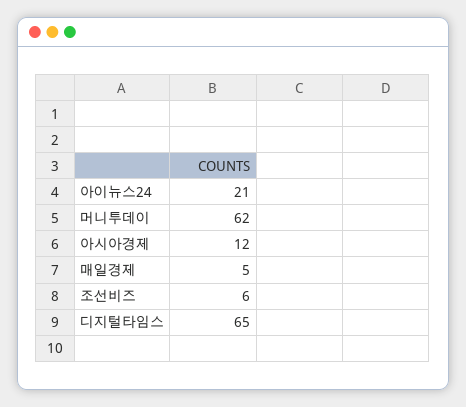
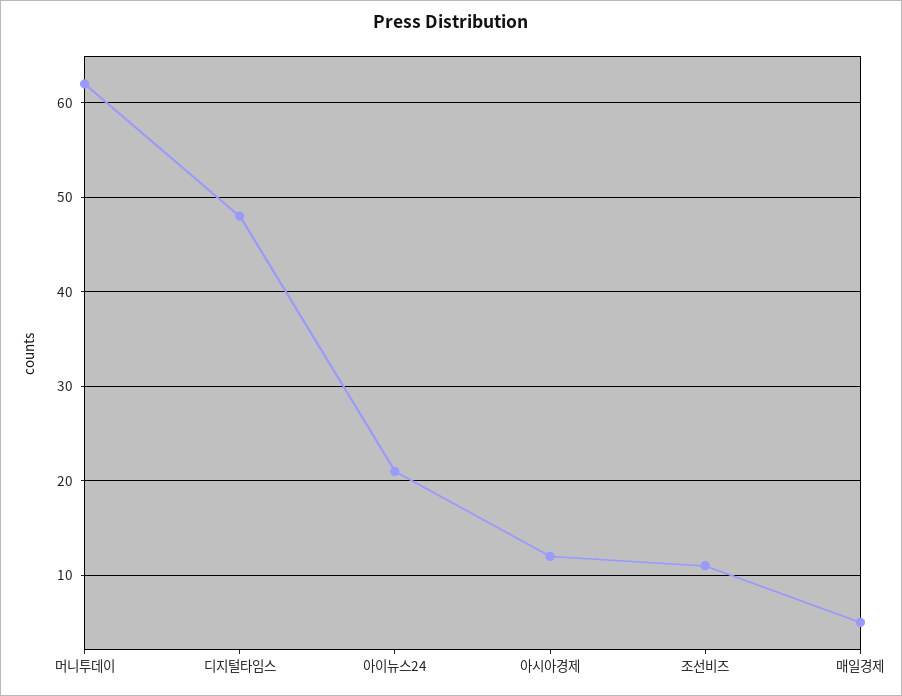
조선비즈: 6 -> 11
디지털타임스: 65 -> 48

